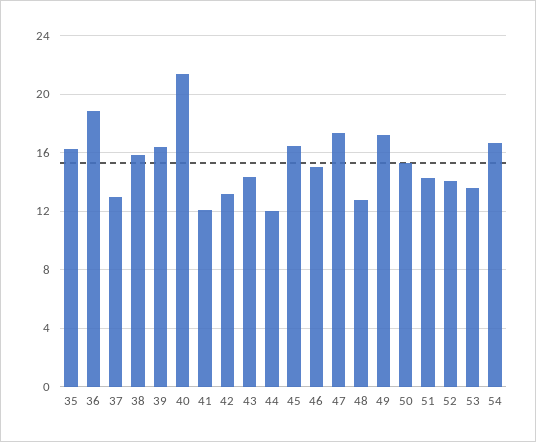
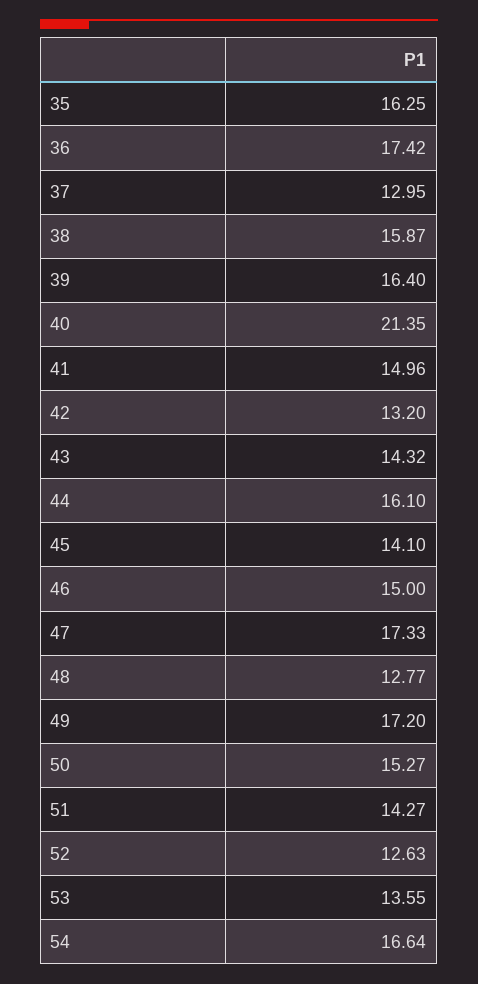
36: 19 -> 17.42
41: 12 -> 14.96
44: 12 -> 16.1
45: 16.5 -> 14.1
52: 14 -> 12.63

